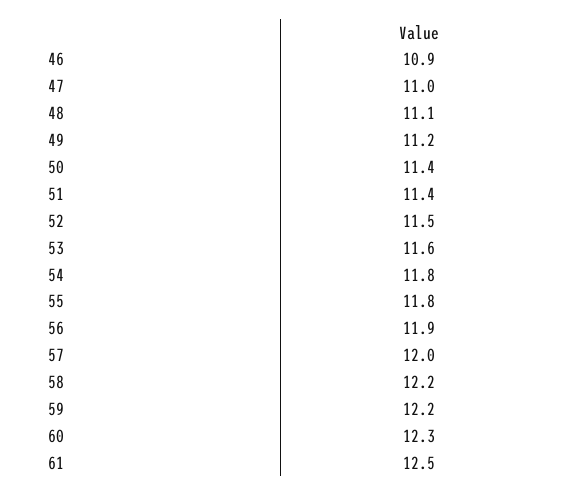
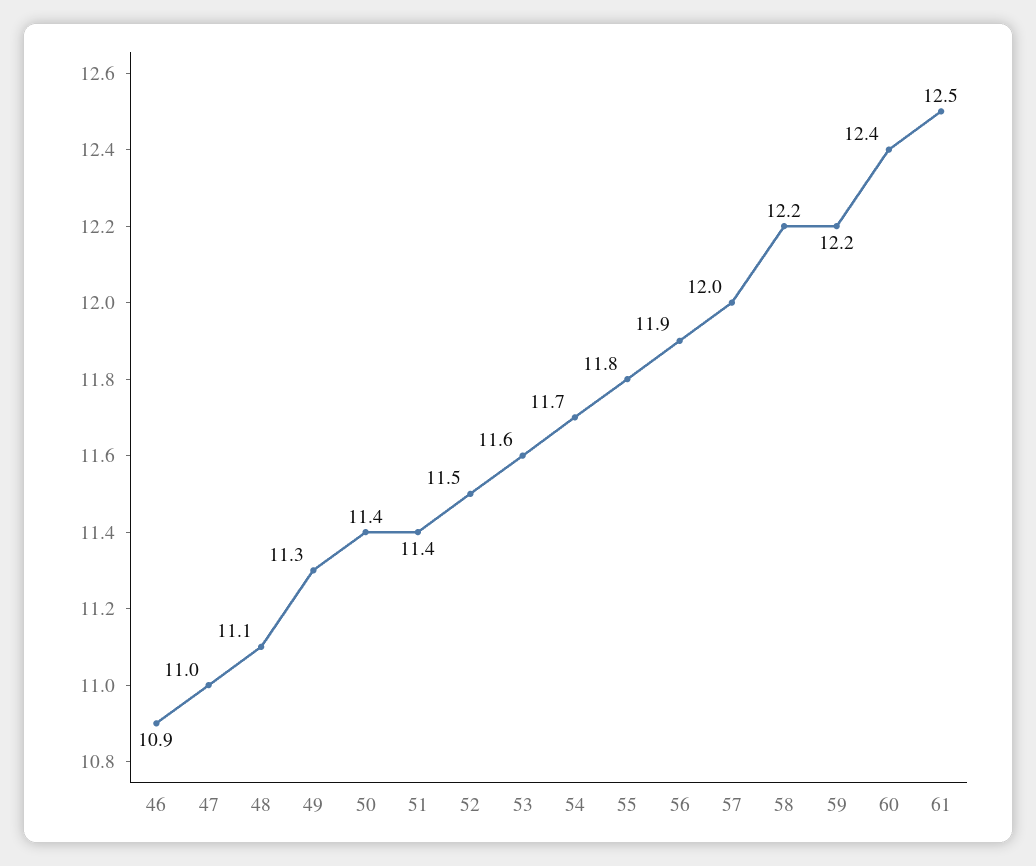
49: 11.2 -> 11.3
54: 11.8 -> 11.7
60: 12.3 -> 12.4

